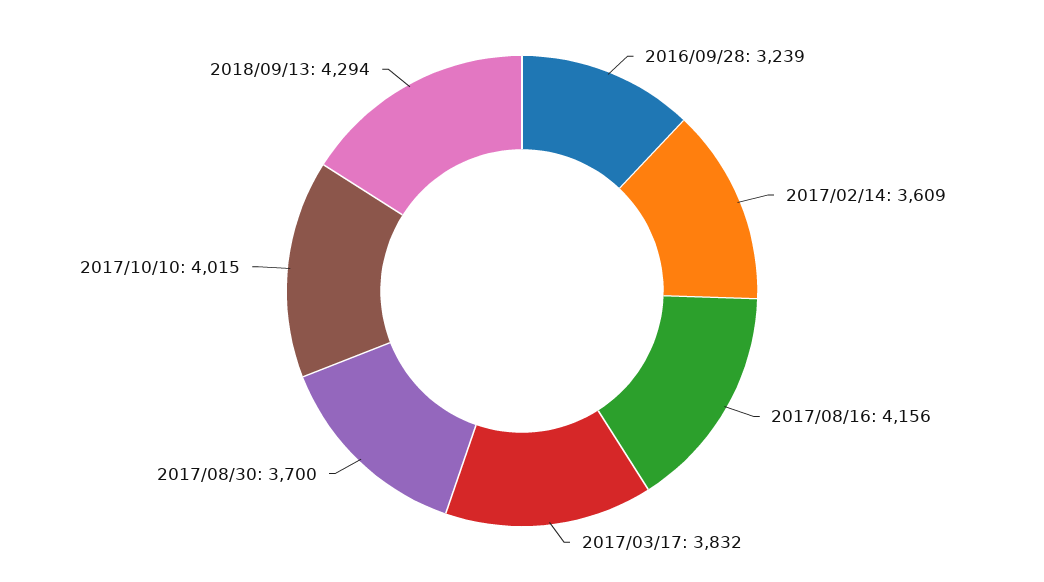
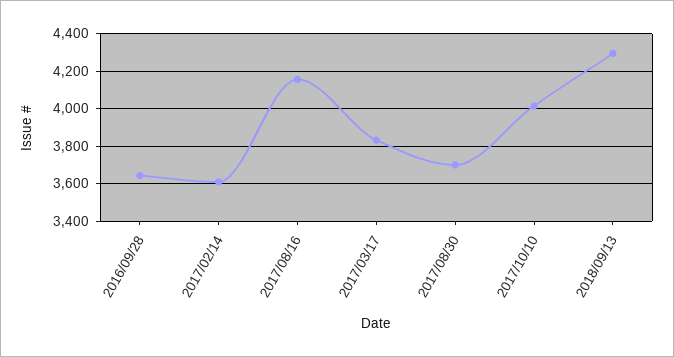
2016/09/28: 3239 -> 3650

